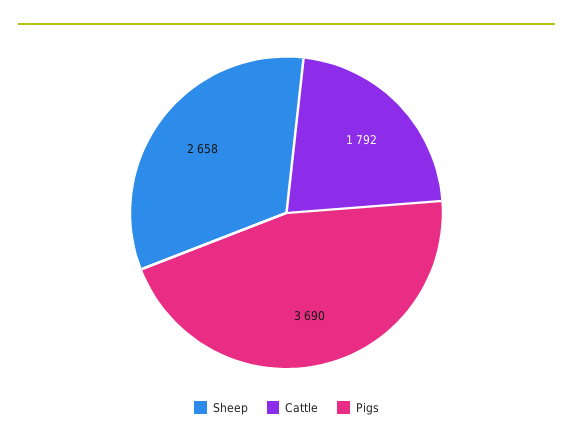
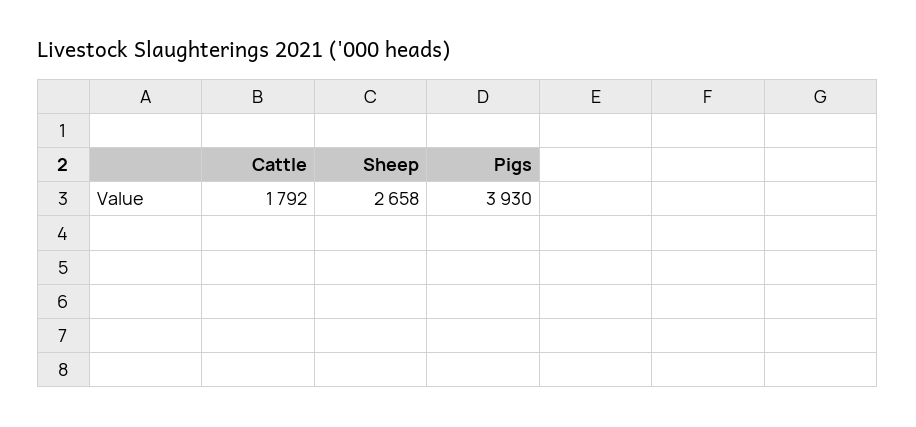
Pigs: 3690 -> 3930

